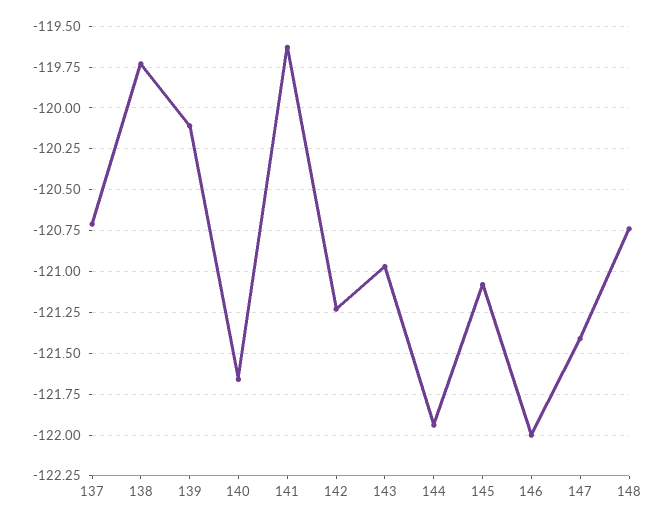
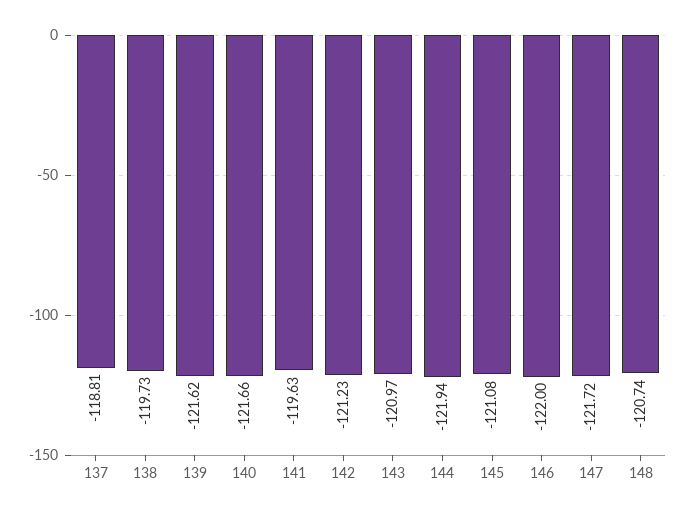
137: -120.7 -> -118.81
139: -120.1 -> -121.62
147: -121.4 -> -121.72

